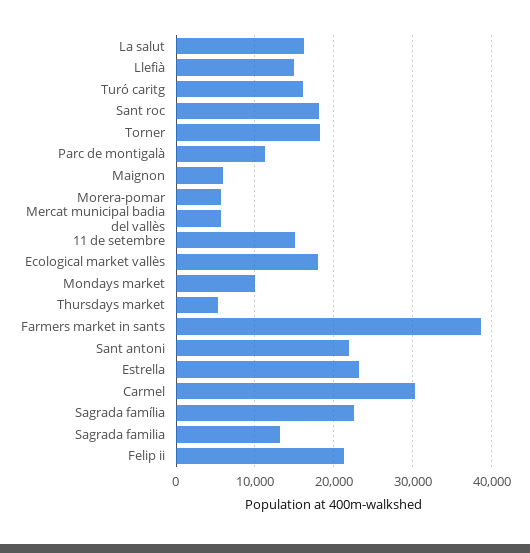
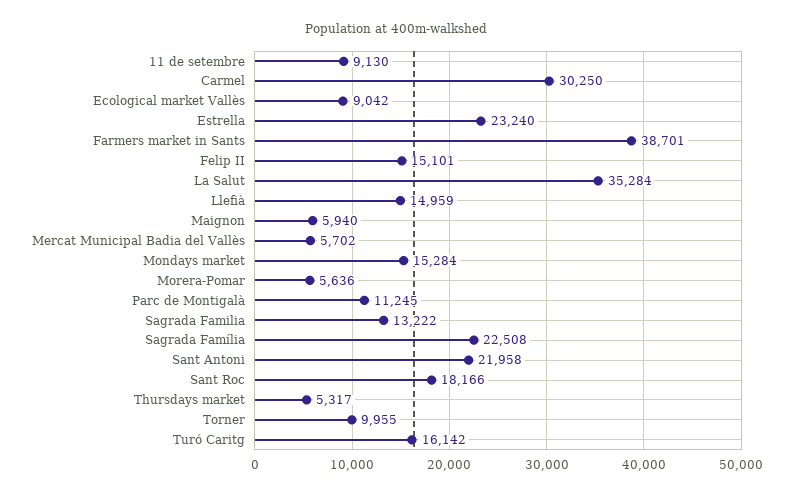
La salut: 16000 -> 35284
Torner: 18000 -> 9955
11 de setembre: 15000 -> 9130
Ecological market vallès: 18000 -> 9042
Mondays market: 10000 -> 15284
Felip ii: 21000 -> 15101

